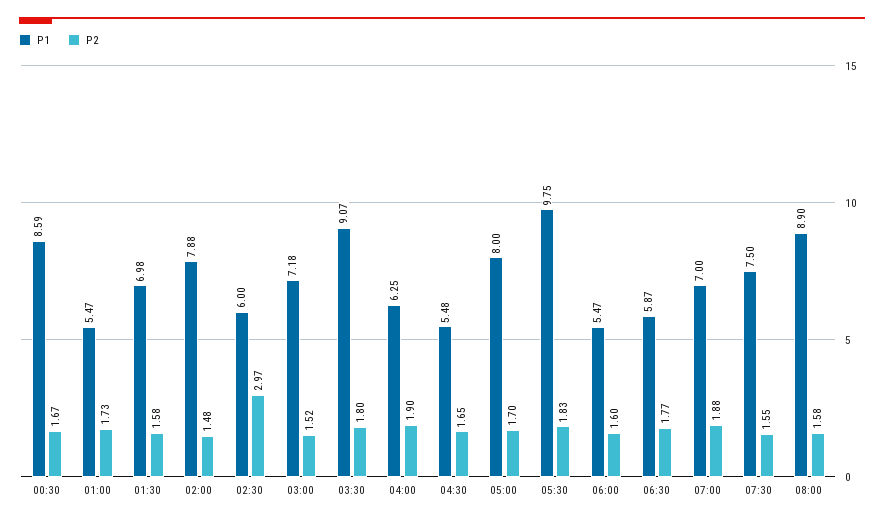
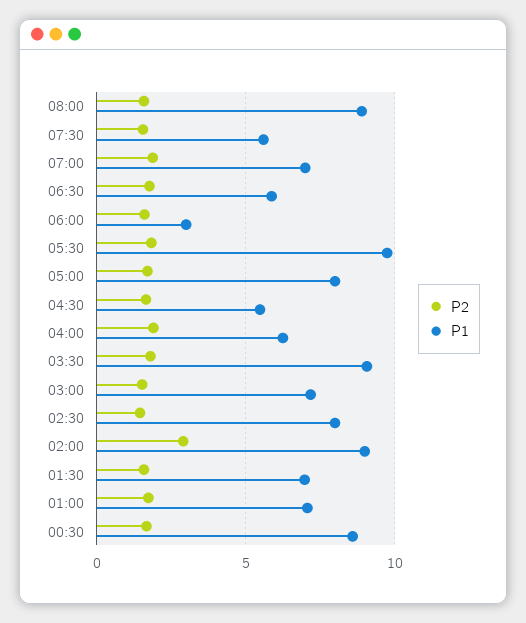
P1, 01:00: 5.47 -> 7
P1, 02:00: 7.88 -> 9
P2, 02:00: 1.48 -> 3
P1, 02:30: 6 -> 8
P2, 02:30: 2.97 -> 1.5
P1, 06:00: 5.47 -> 3
P1, 07:30: 7.5 -> 5.5

